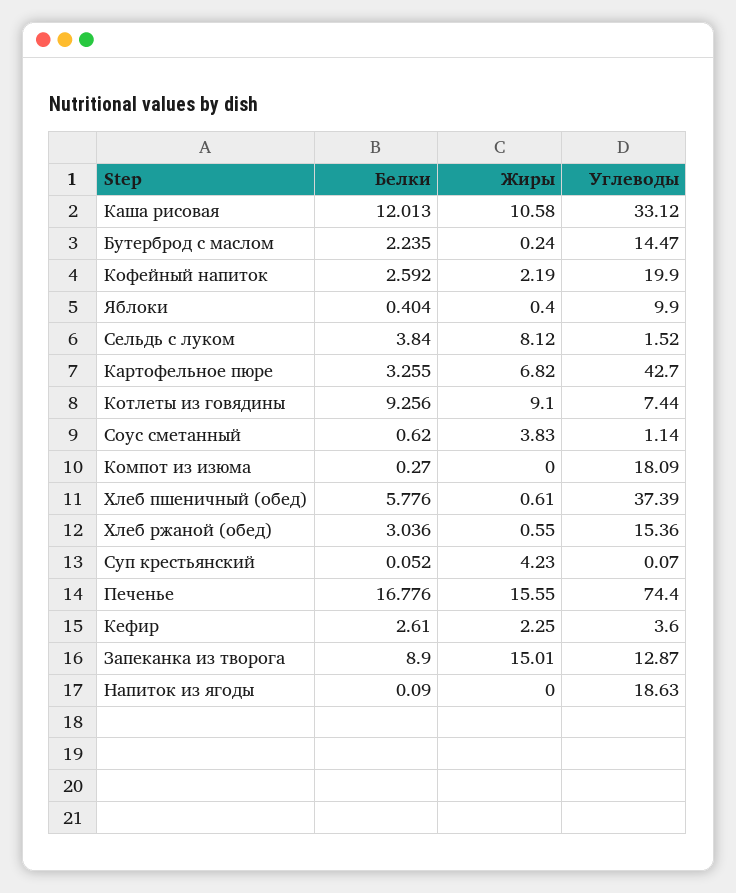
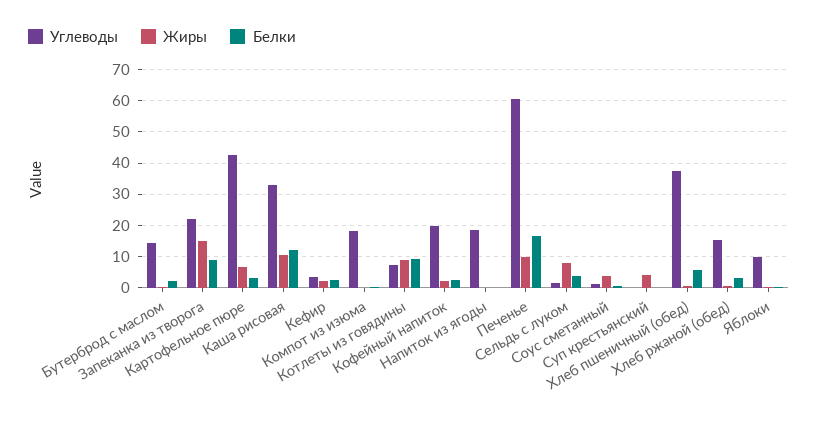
Жиры, Печенье: 15.55 -> 10
Углеводы, Печенье: 74.4 -> 60
Углеводы, Запеканка из творога: 12.87 -> 22

